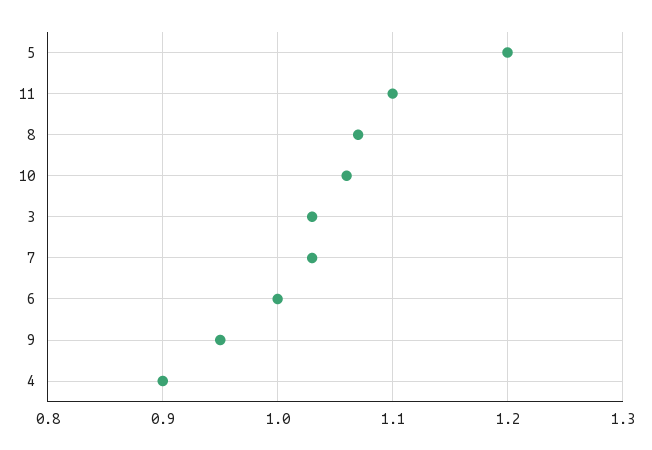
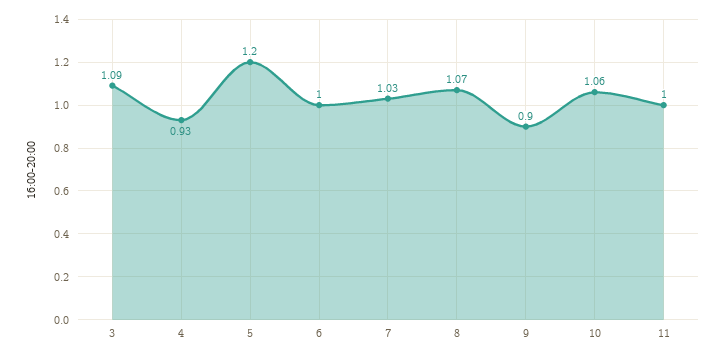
11: 1.1 -> 1
3: 1.03 -> 1.09
9: 0.95 -> 0.9
4: 0.9 -> 0.93

